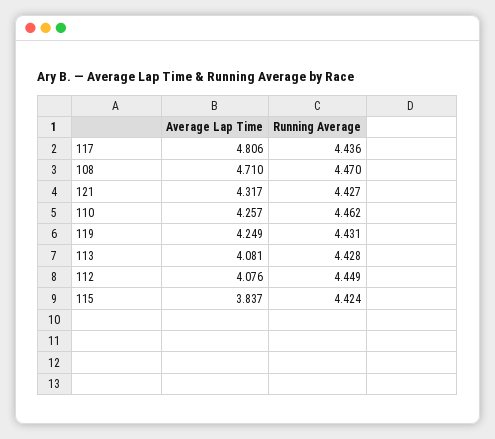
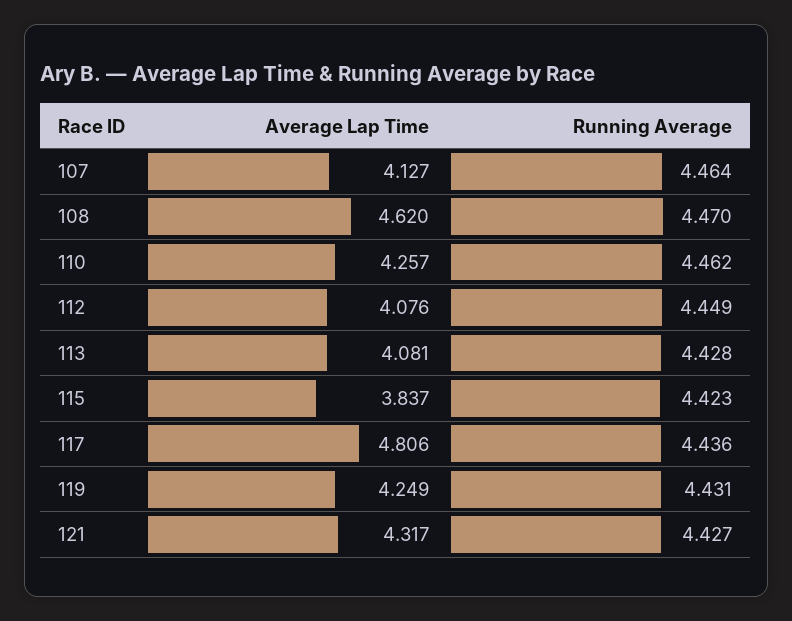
Average Lap Time, 108: 4.71 -> 4.62
Running Average, 115: 4.424 -> 4.423
Average Lap Time, 107: none -> 4.127
Running Average, 107: none -> 4.464

